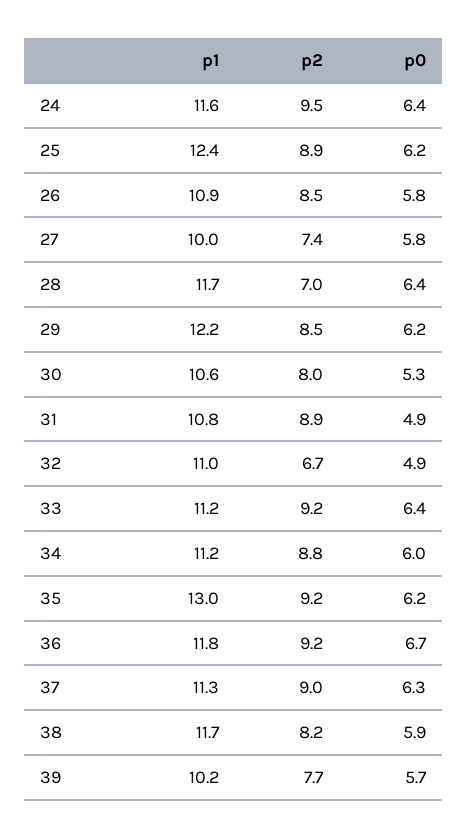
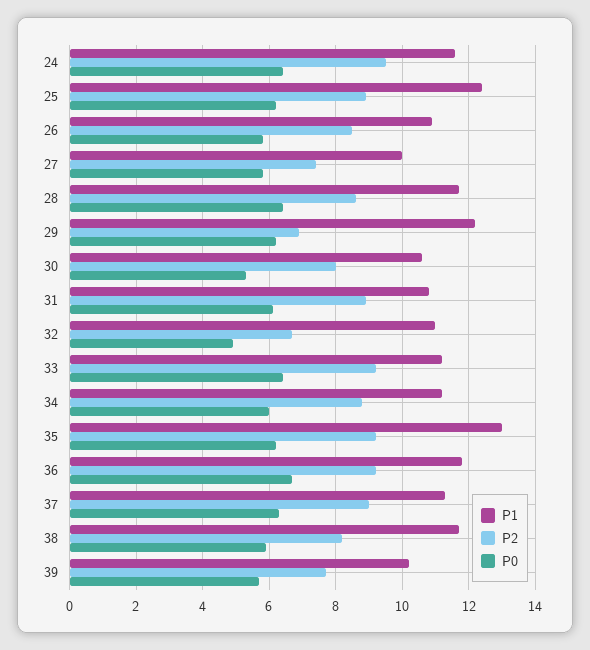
p2, 28: 7 -> 8.5
p2, 29: 8.5 -> 7
p0, 31: 4.9 -> 6

